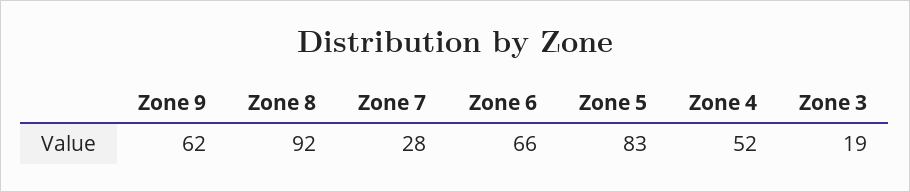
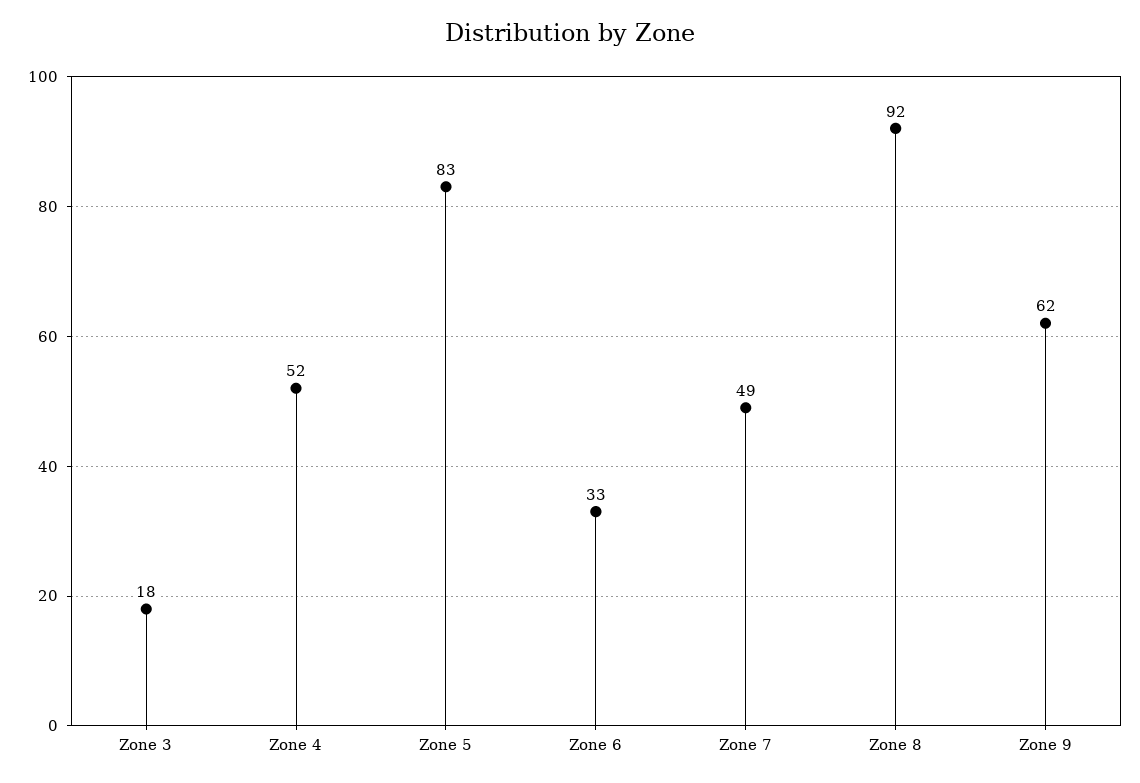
Zone 7: 28 -> 49
Zone 6: 66 -> 33
Zone 3: 19 -> 18

